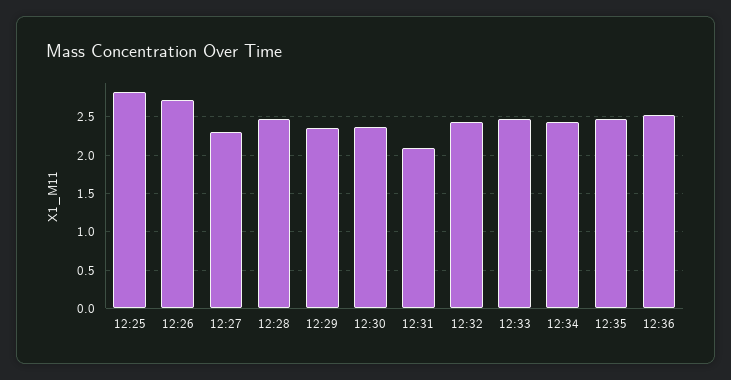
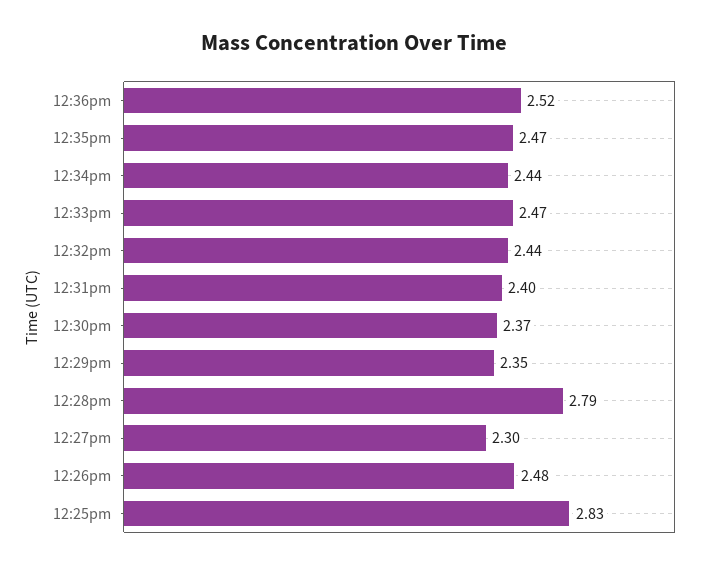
12:26: 2.7 -> 2.48
12:28: 2.5 -> 2.79
12:31: 2.1 -> 2.4

